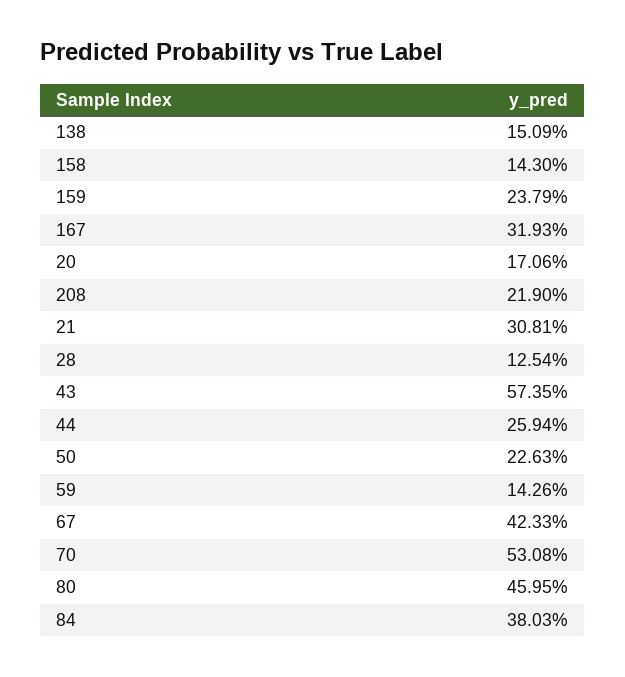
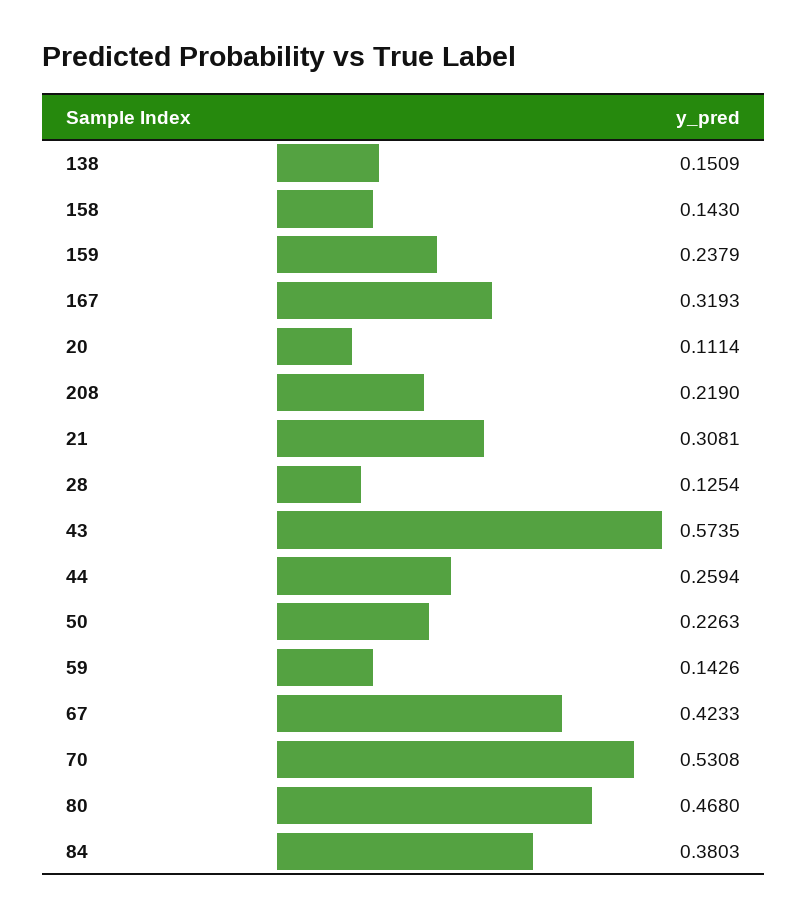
20: 0.1706 -> 0.1114
80: 0.4595 -> 0.468

